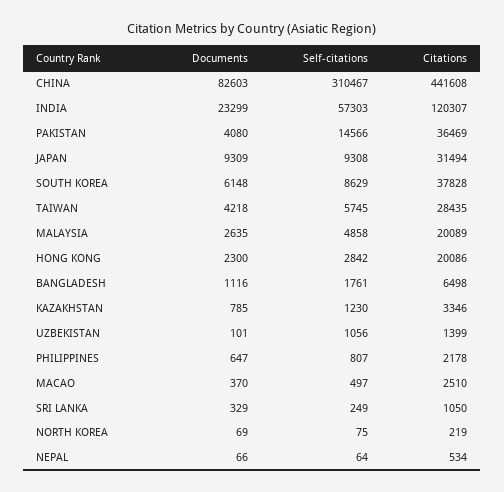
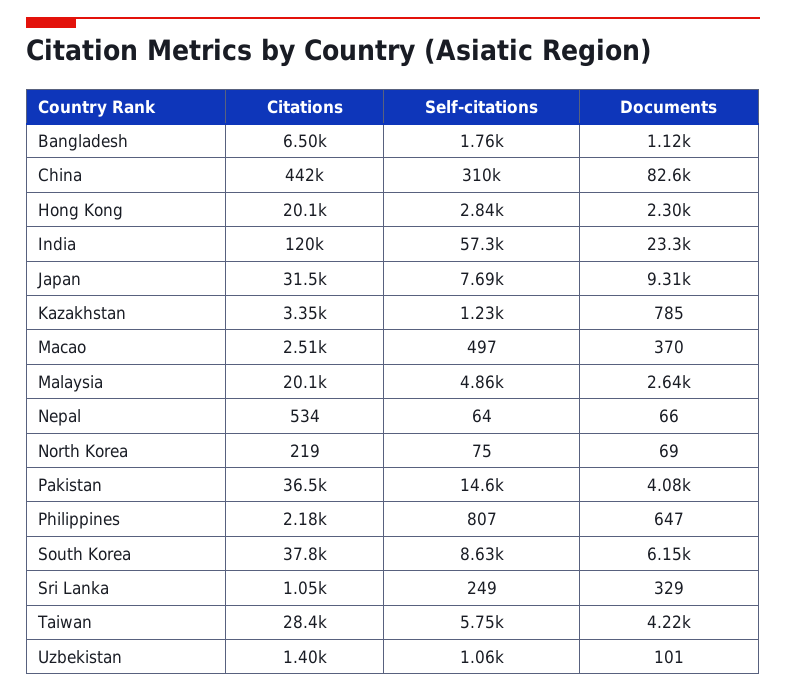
Self-citations, JAPAN: 9308 -> 7690

